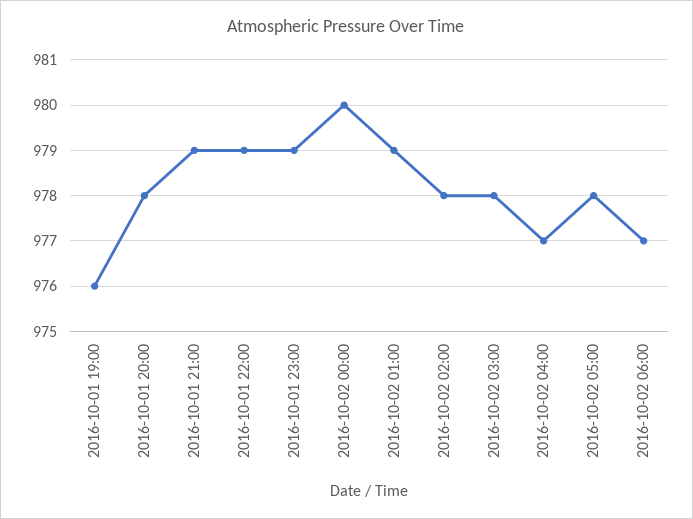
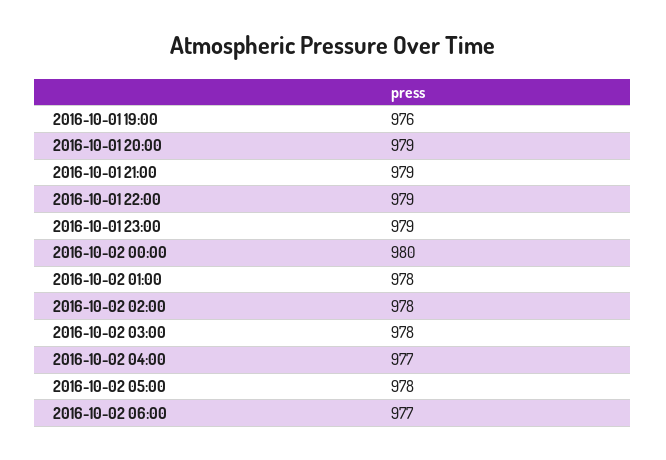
2016-10-01 20:00: 978 -> 979
2016-10-02 01:00: 979 -> 978

